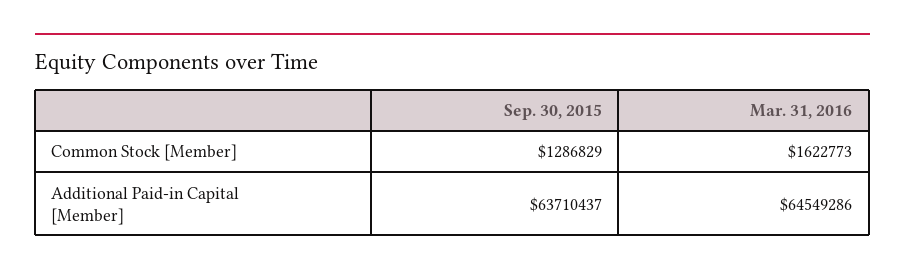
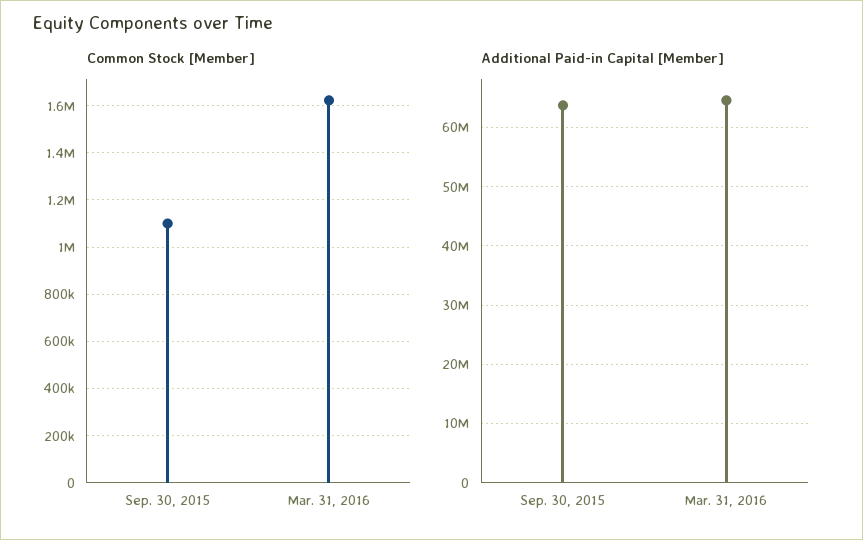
Common Stock [Member], Sep. 30, 2015: 1286829 -> 1100000

